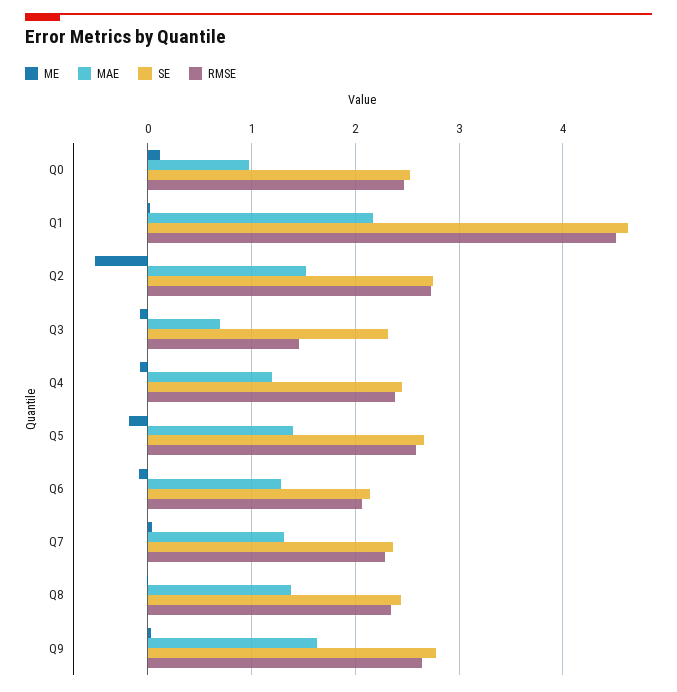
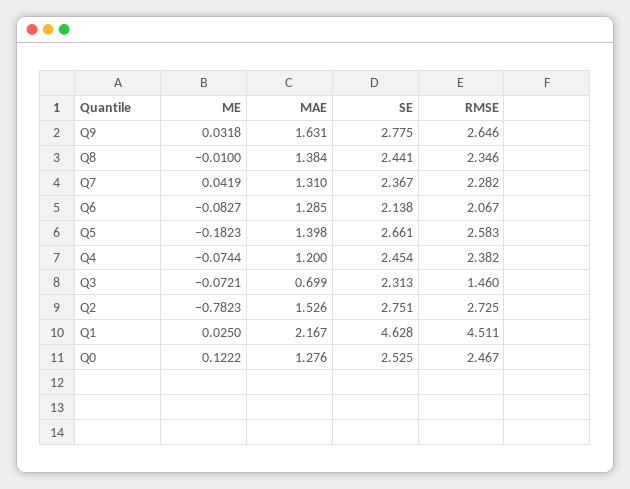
MAE, Q0: 1 -> 1.276
ME, Q2: -0.5 -> -0.7823

